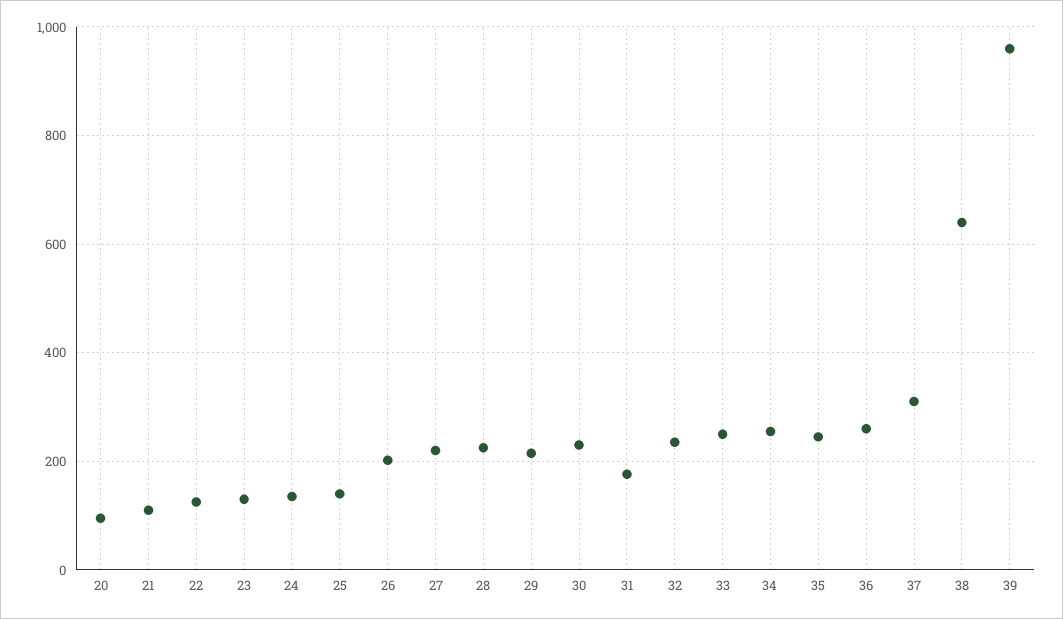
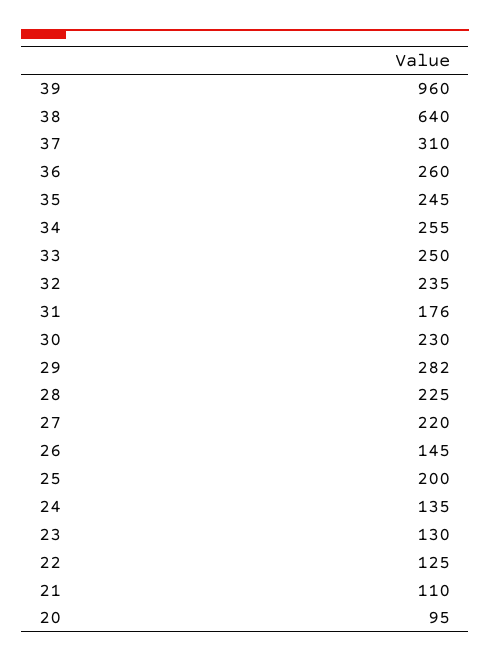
25: 140 -> 200
26: 200 -> 145
29: 220 -> 282

